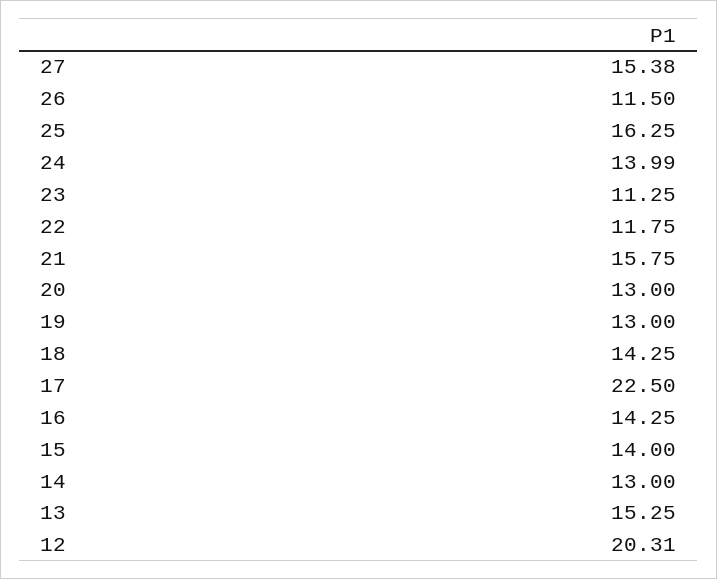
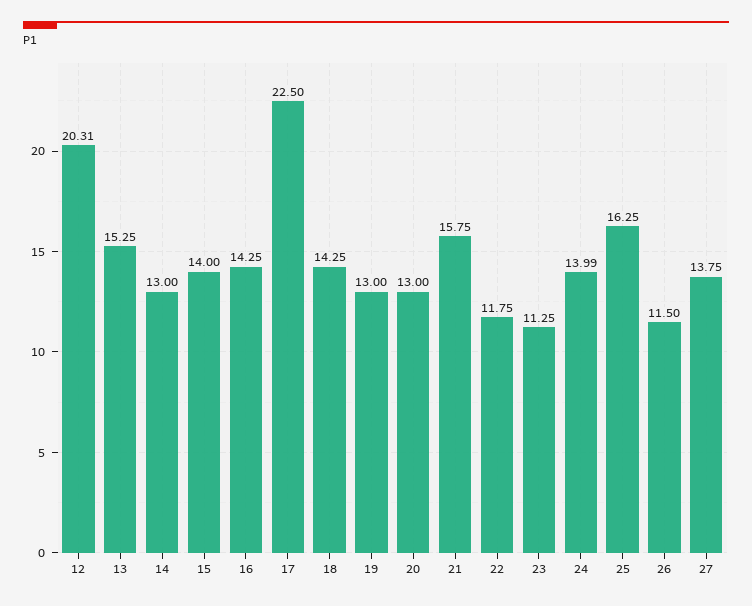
27: 15.38 -> 13.75

